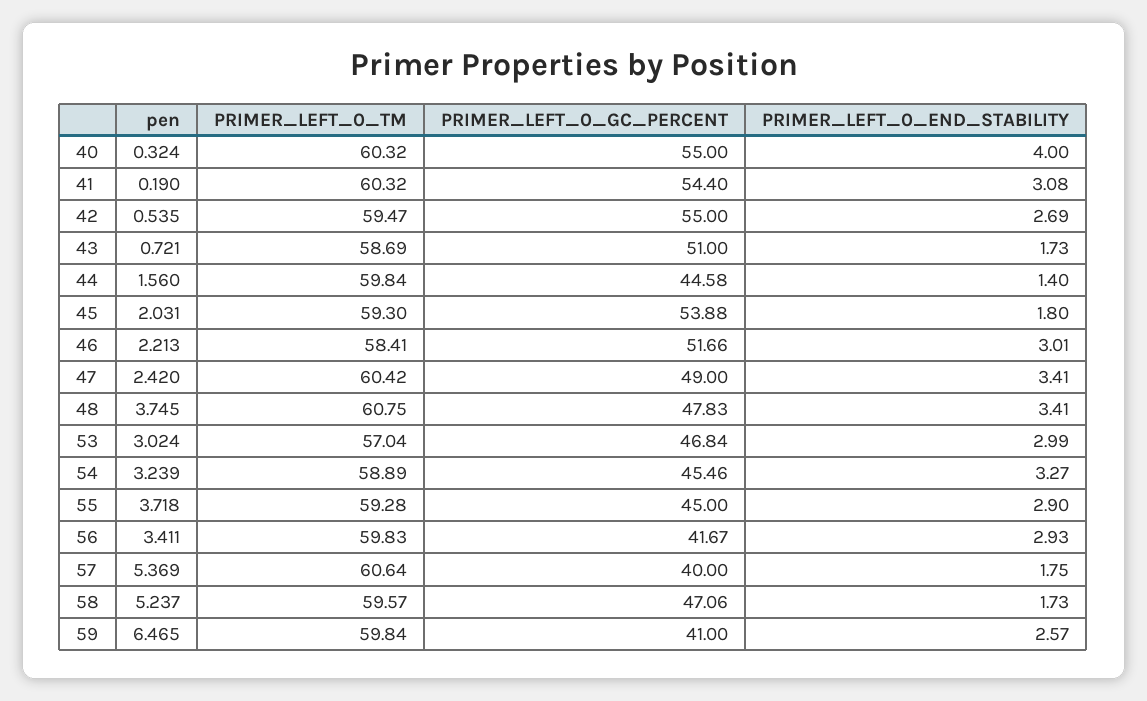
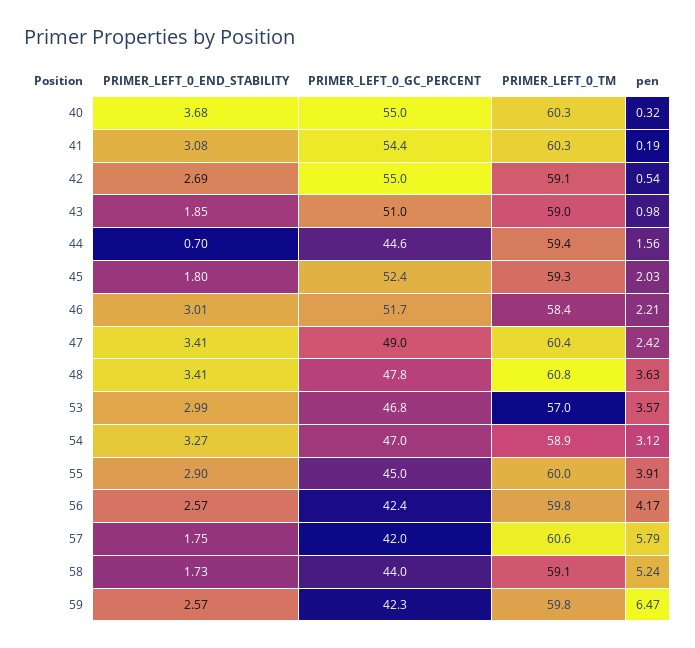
PRIMER_LEFT_0_END_STABILITY, 40: 4 -> 3.68
PRIMER_LEFT_0_TM, 42: 59.47 -> 59.1
pen, 43: 0.721 -> 0.98
PRIMER_LEFT_0_TM, 43: 58.69 -> 59
PRIMER_LEFT_0_END_STABILITY, 43: 1.73 -> 1.85
PRIMER_LEFT_0_TM, 44: 59.84 -> 59.4
PRIMER_LEFT_0_END_STABILITY, 44: 1.4 -> 0.7
PRIMER_LEFT_0_GC_PERCENT, 45: 53.88 -> 52.4
pen, 48: 3.745 -> 3.63
pen, 53: 3.024 -> 3.57
pen, 54: 3.239 -> 3.12
PRIMER_LEFT_0_GC_PERCENT, 54: 45.46 -> 47
pen, 55: 3.718 -> 3.91
PRIMER_LEFT_0_TM, 55: 59.28 -> 60
pen, 56: 3.411 -> 4.17
PRIMER_LEFT_0_GC_PERCENT, 56: 41.67 -> 42.4
PRIMER_LEFT_0_END_STABILITY, 56: 2.93 -> 2.57
pen, 57: 5.369 -> 5.79
PRIMER_LEFT_0_GC_PERCENT, 57: 40 -> 42
PRIMER_LEFT_0_TM, 58: 59.57 -> 59.1
PRIMER_LEFT_0_GC_PERCENT, 58: 47.06 -> 44
PRIMER_LEFT_0_GC_PERCENT, 59: 41 -> 42.3

